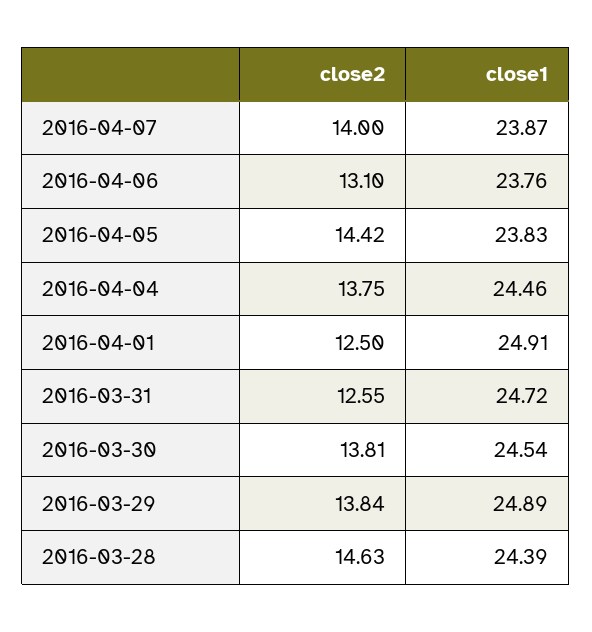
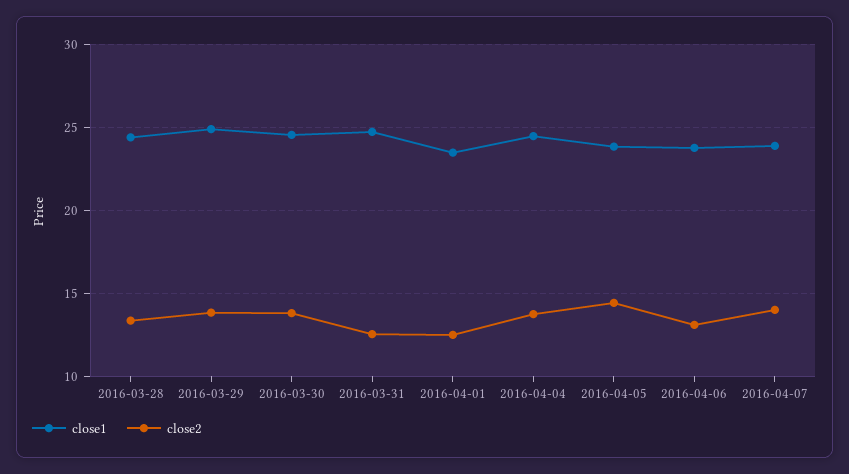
close1, 2016-04-01: 24.91 -> 23.5
close2, 2016-03-28: 14.63 -> 13.5

